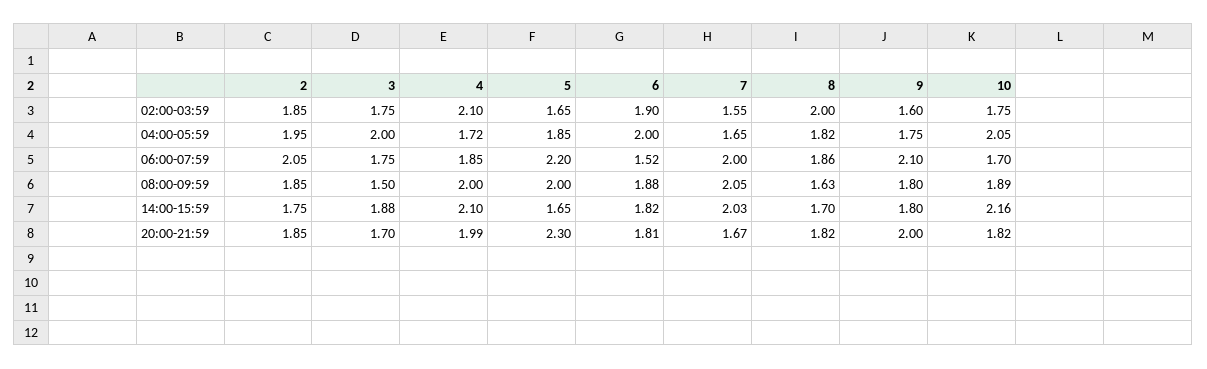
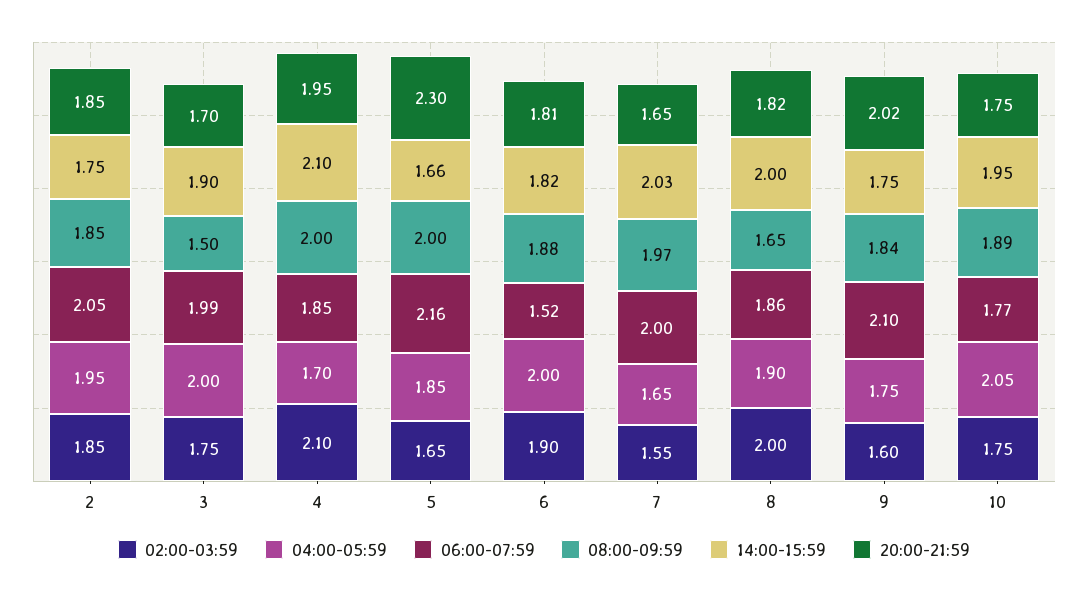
04:00-05:59, 4: 1.72 -> 1.7
04:00-05:59, 8: 1.82 -> 1.9
06:00-07:59, 3: 1.75 -> 1.99
06:00-07:59, 5: 2.2 -> 2.16
06:00-07:59, 10: 1.7 -> 1.77
08:00-09:59, 7: 2.05 -> 1.97
08:00-09:59, 8: 1.63 -> 1.65
08:00-09:59, 9: 1.8 -> 1.84
14:00-15:59, 3: 1.88 -> 1.9
14:00-15:59, 5: 1.65 -> 1.66
14:00-15:59, 8: 1.7 -> 2
14:00-15:59, 9: 1.8 -> 1.75
14:00-15:59, 10: 2.16 -> 1.95
20:00-21:59, 4: 1.99 -> 1.95
20:00-21:59, 7: 1.67 -> 1.65
20:00-21:59, 9: 2 -> 2.02
20:00-21:59, 10: 1.82 -> 1.75

